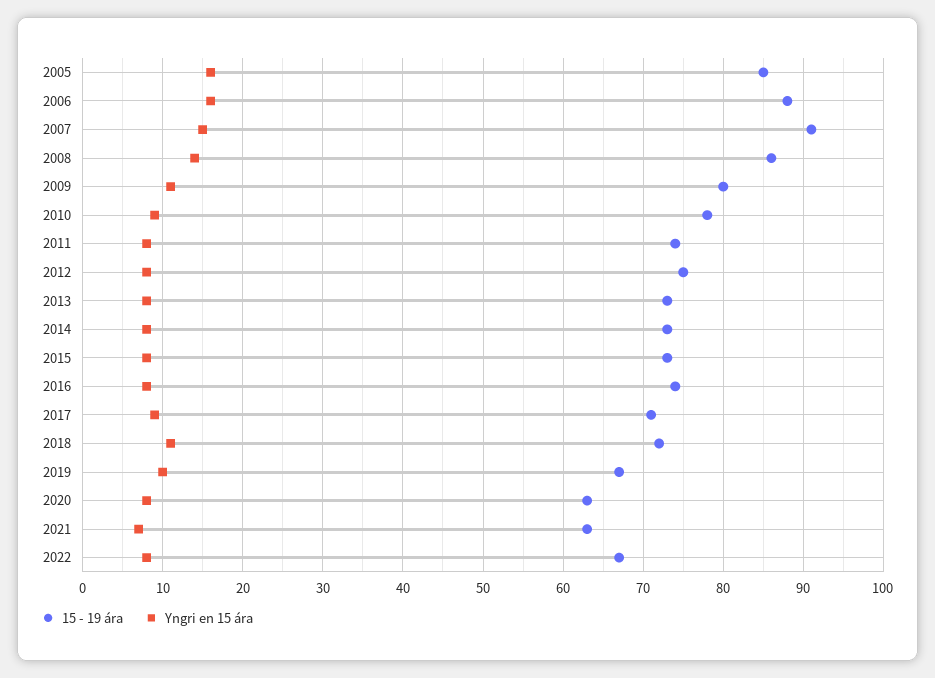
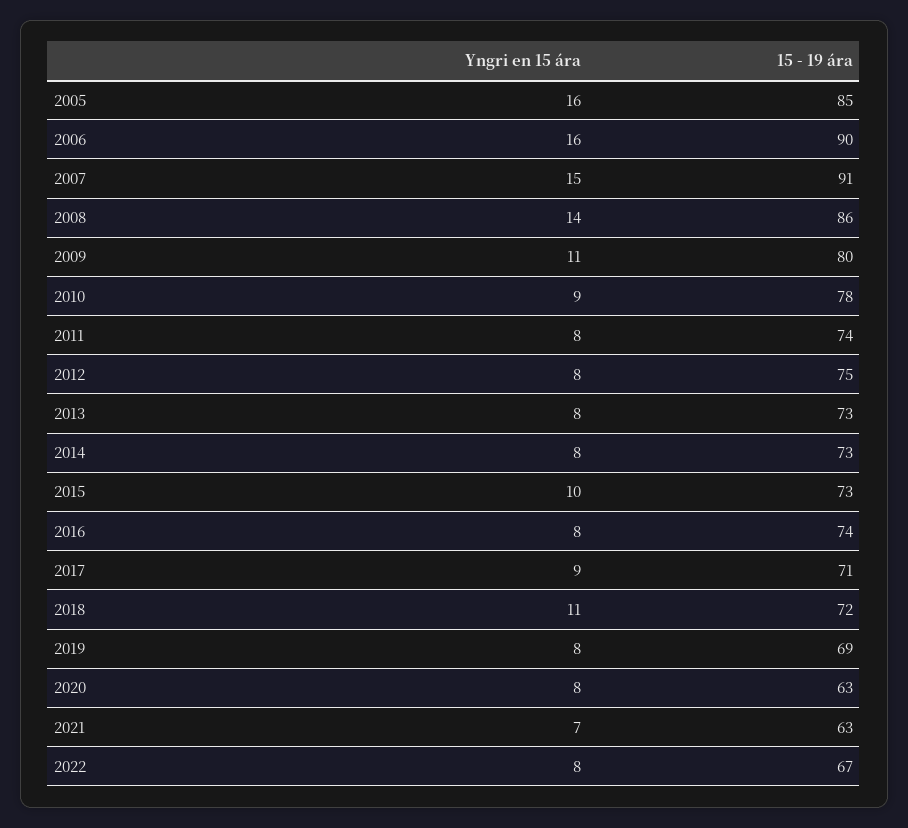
15 - 19 ára, 2006: 88 -> 90
Yngri en 15 ára, 2015: 8 -> 10
15 - 19 ára, 2019: 67 -> 69
Yngri en 15 ára, 2019: 10 -> 8

